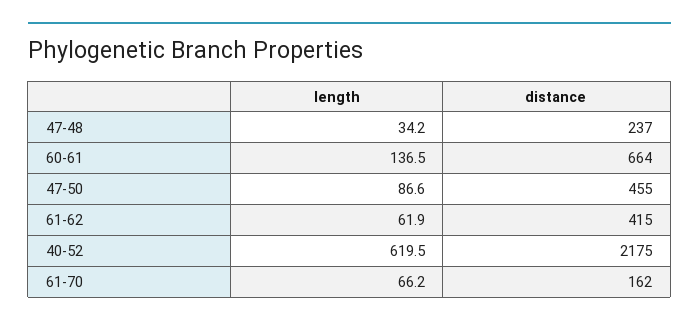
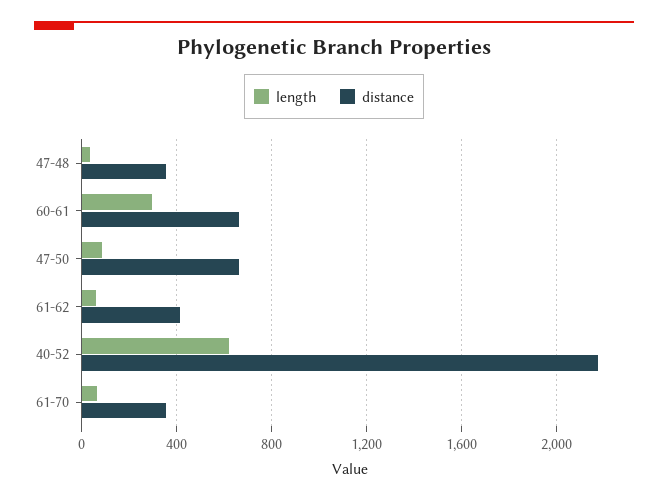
distance, 47-48: 237 -> 350
length, 60-61: 136.5 -> 300
distance, 47-50: 455 -> 650
distance, 61-70: 162 -> 350

